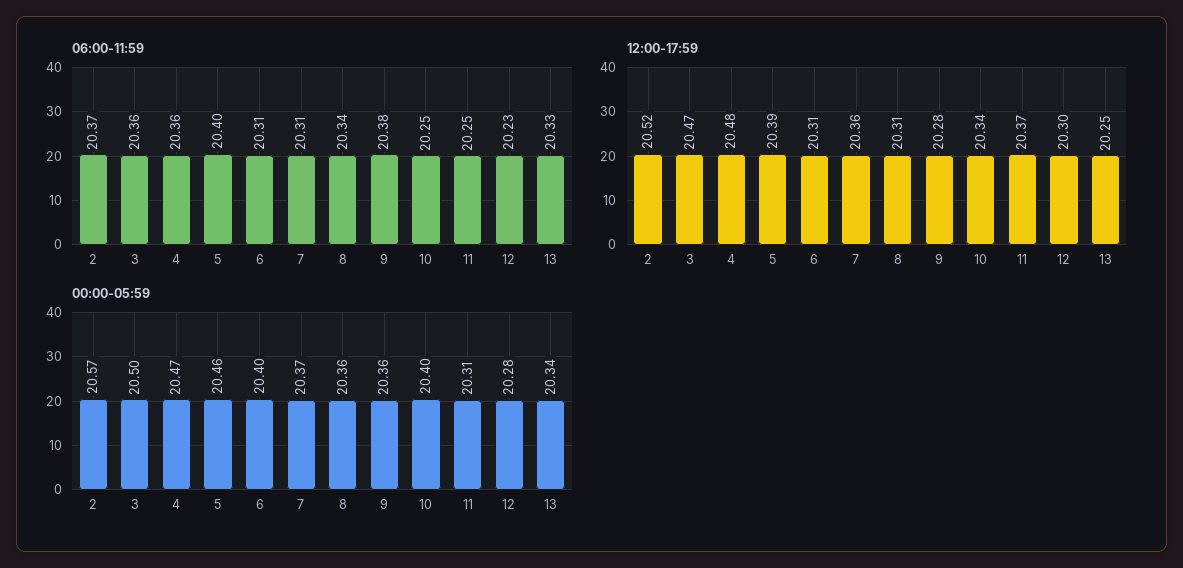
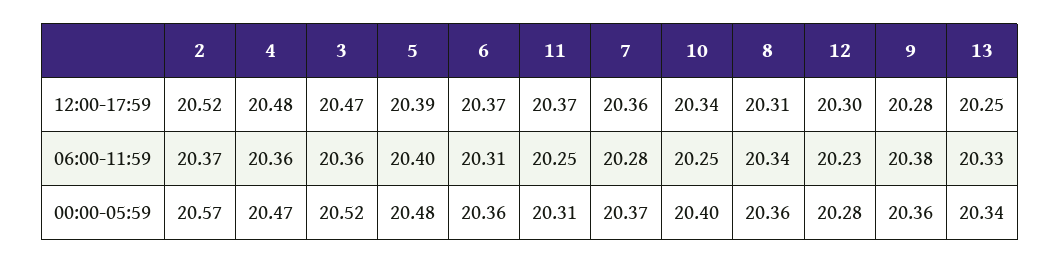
06:00-11:59, 7: 20.31 -> 20.28
12:00-17:59, 6: 20.31 -> 20.37
00:00-05:59, 3: 20.5 -> 20.52
00:00-05:59, 5: 20.46 -> 20.48
00:00-05:59, 6: 20.4 -> 20.36

